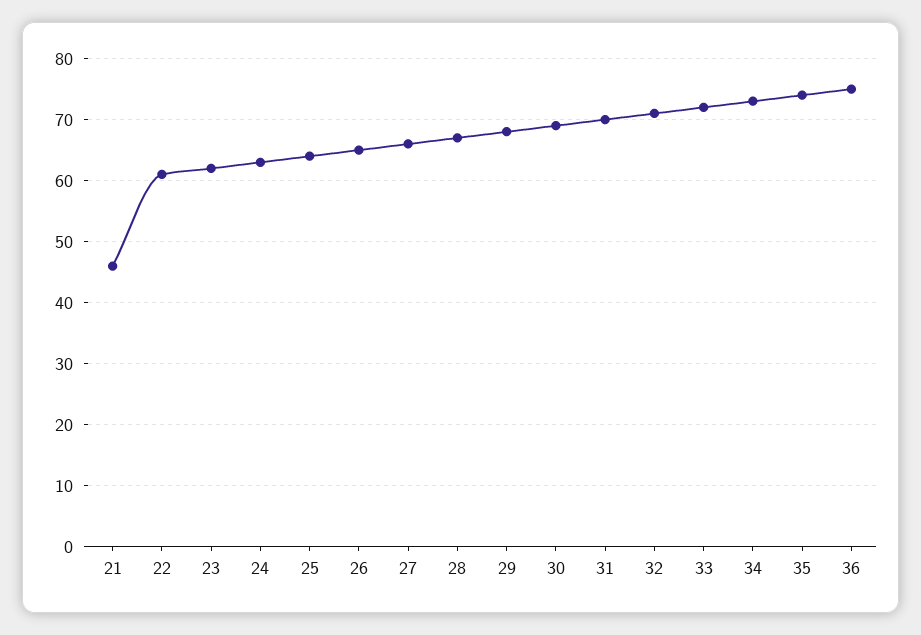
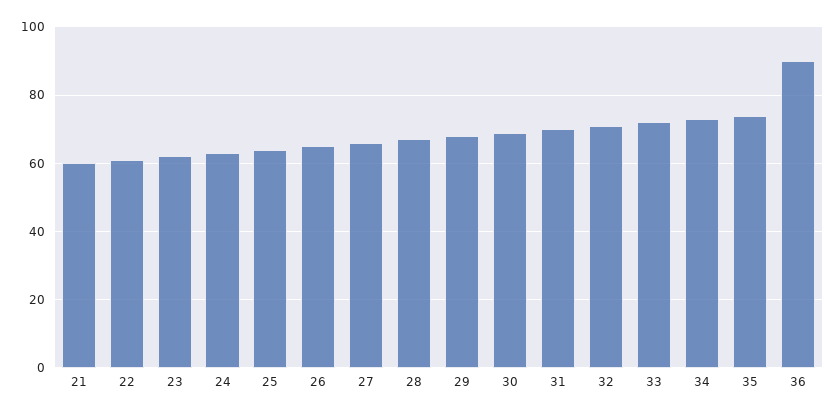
21: 46 -> 60
36: 75 -> 90

